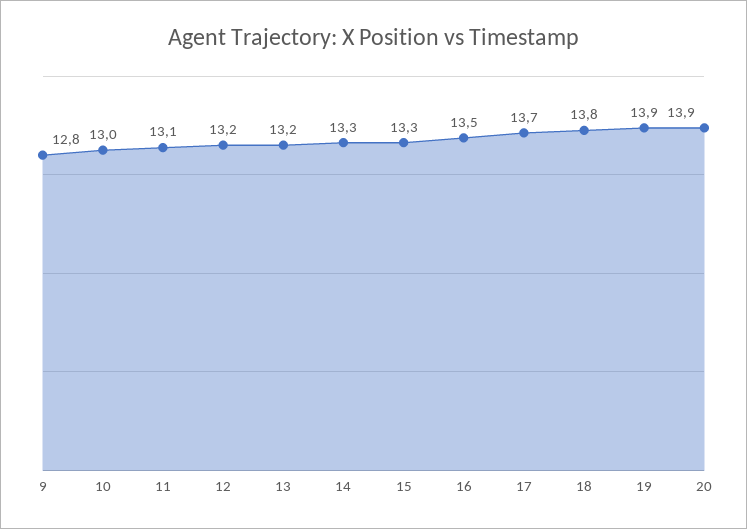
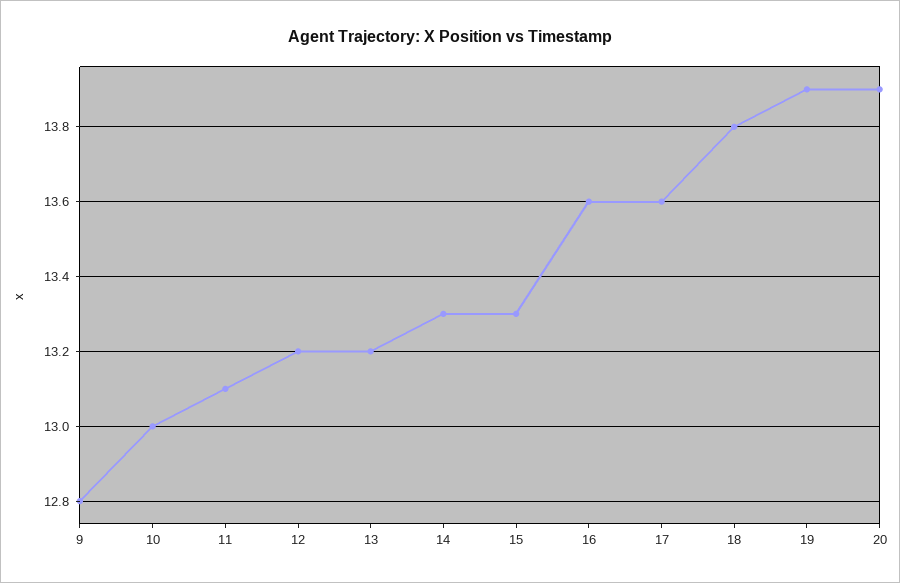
16: 13.5 -> 13.6
17: 13.7 -> 13.6

